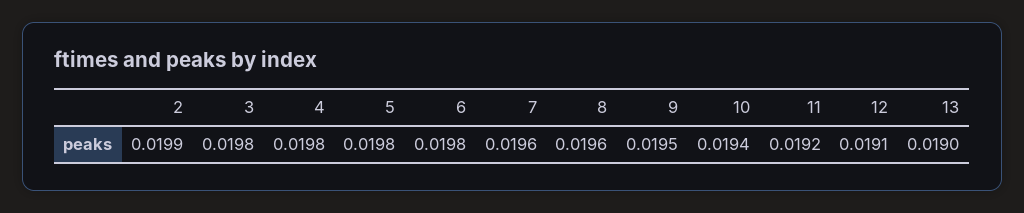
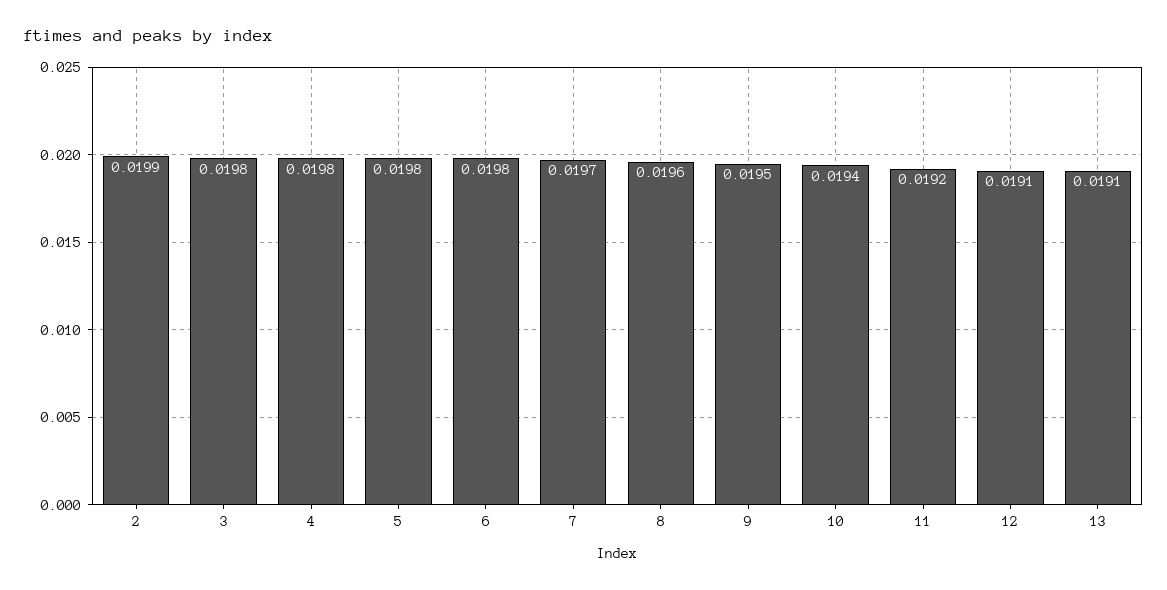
7: 0.0196 -> 0.0197
13: 0.019 -> 0.0191

